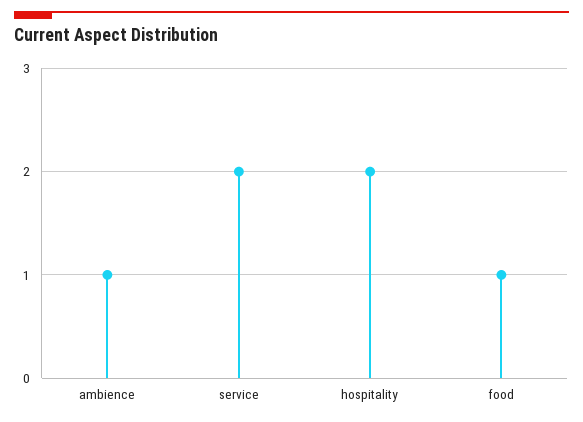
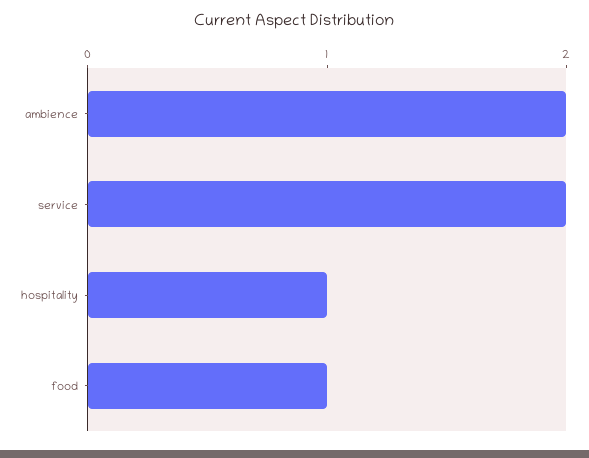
ambience: 1 -> 2
hospitality: 2 -> 1

